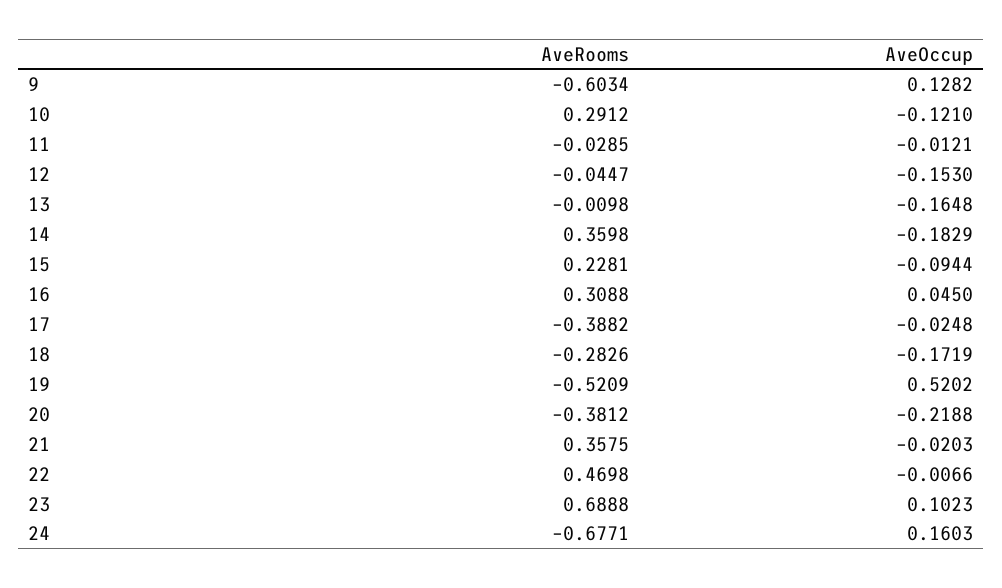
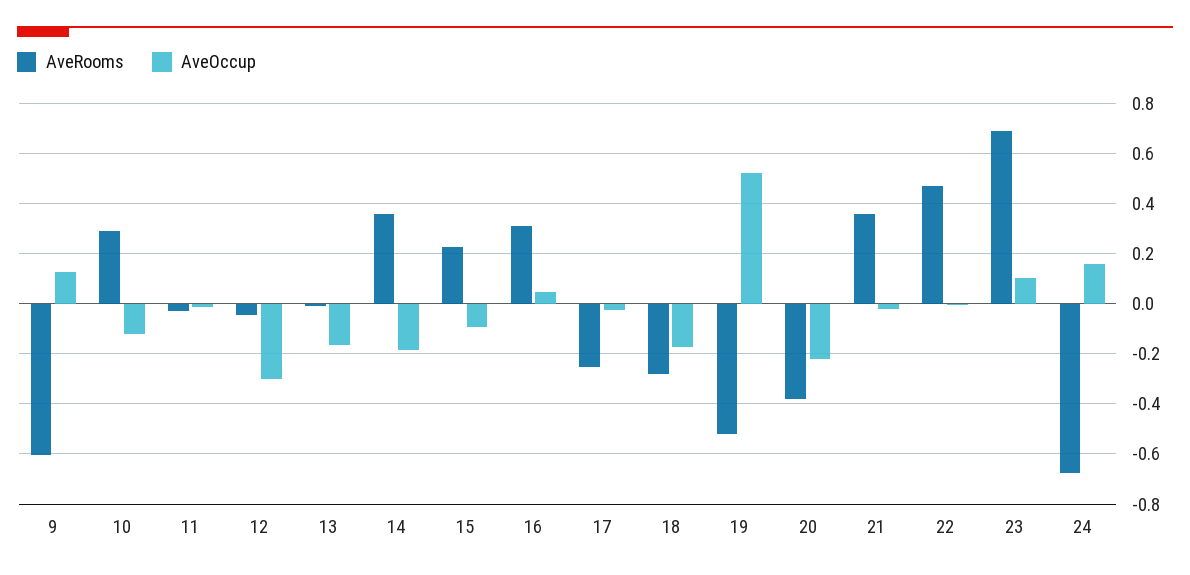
AveOccup, 12: -0.153 -> -0.3
AveRooms, 17: -0.3882 -> -0.25

